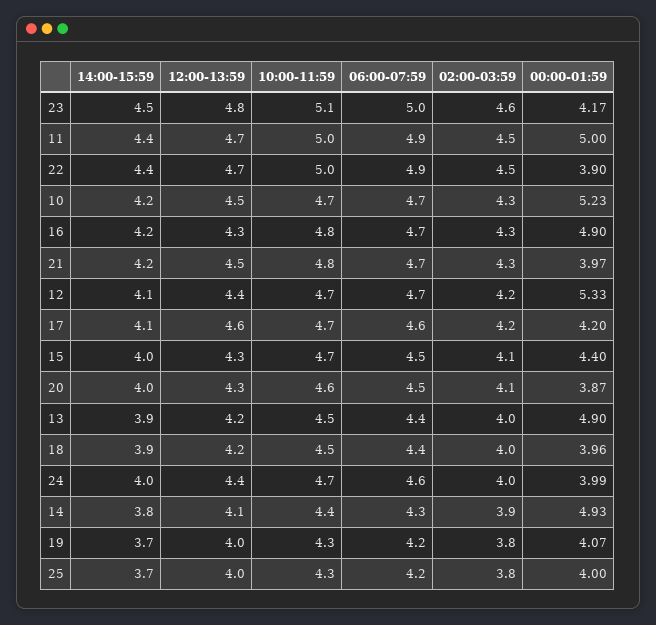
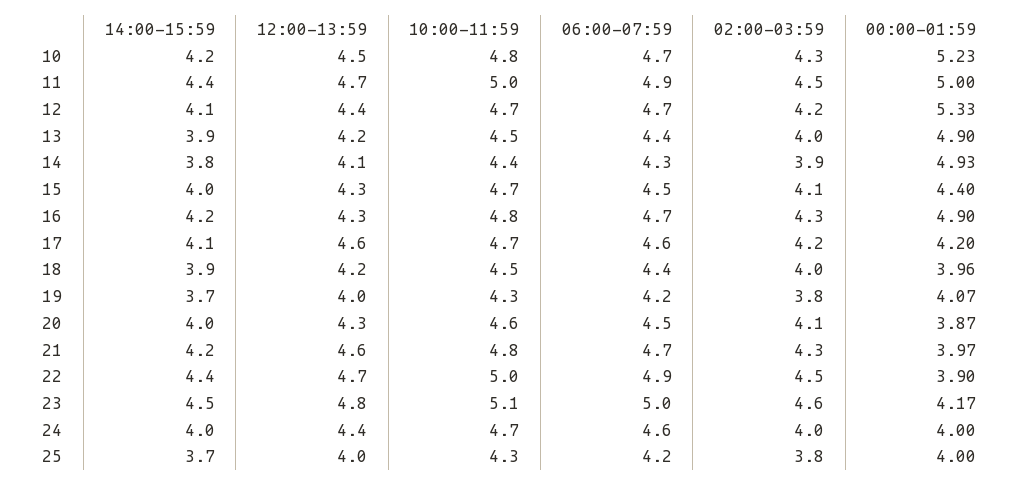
10:00-11:59, 10: 4.7 -> 4.8
12:00-13:59, 21: 4.5 -> 4.6
00:00-01:59, 24: 3.99 -> 4

